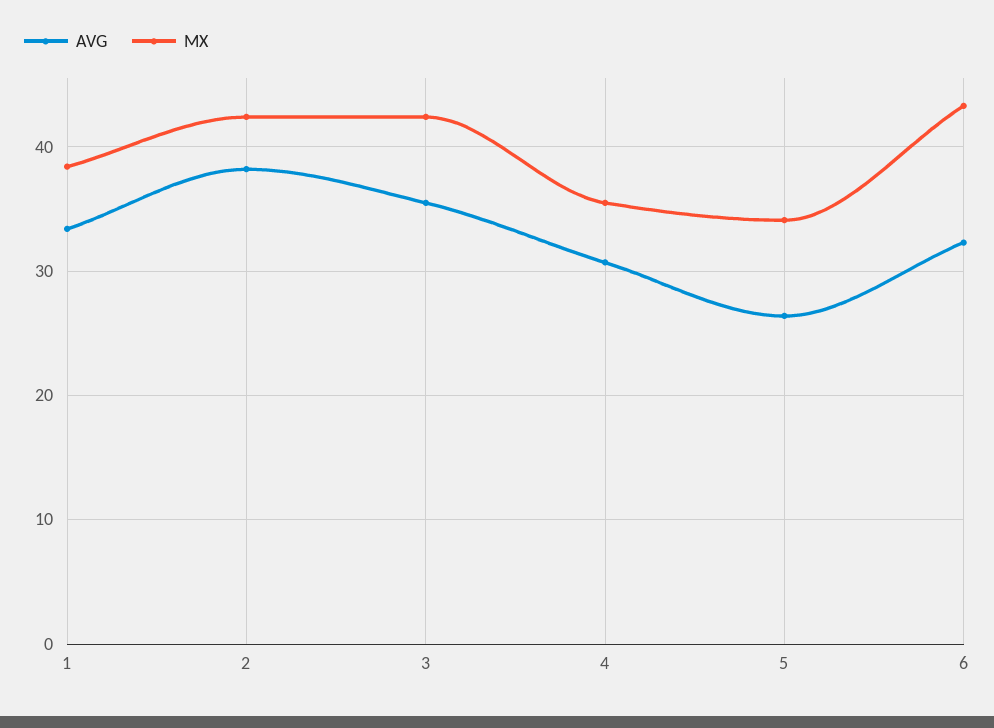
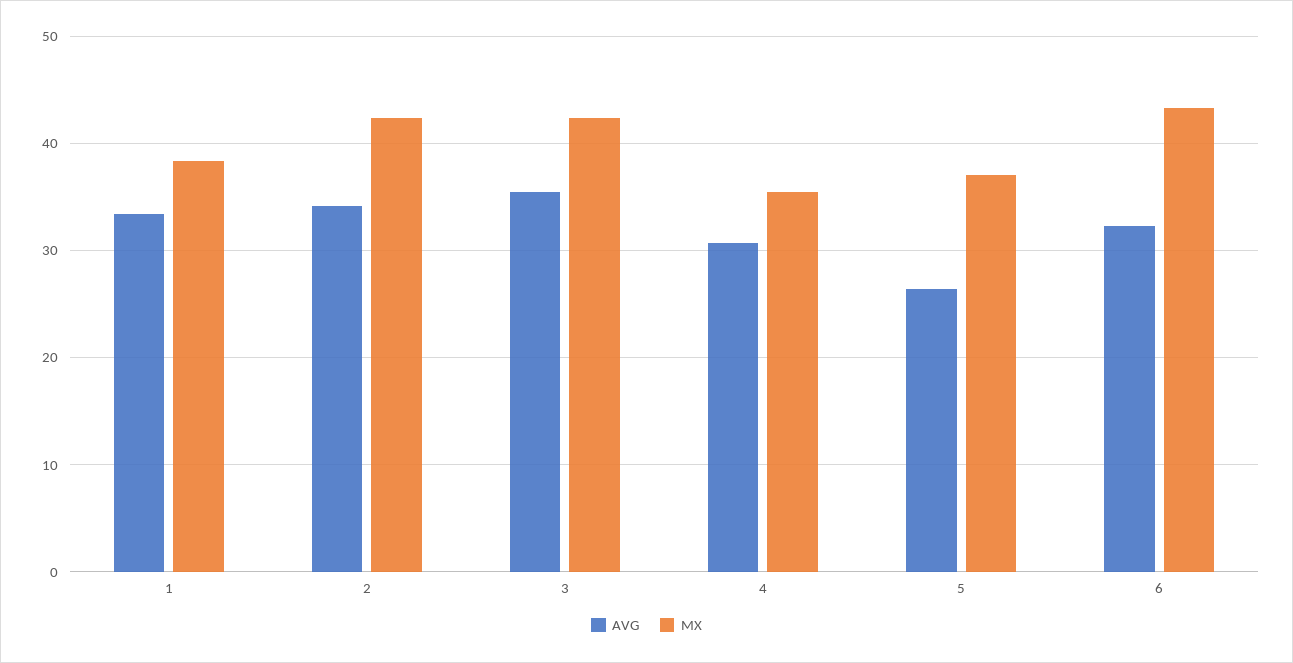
AVG, 2: 38 -> 34
MX, 5: 34 -> 37

